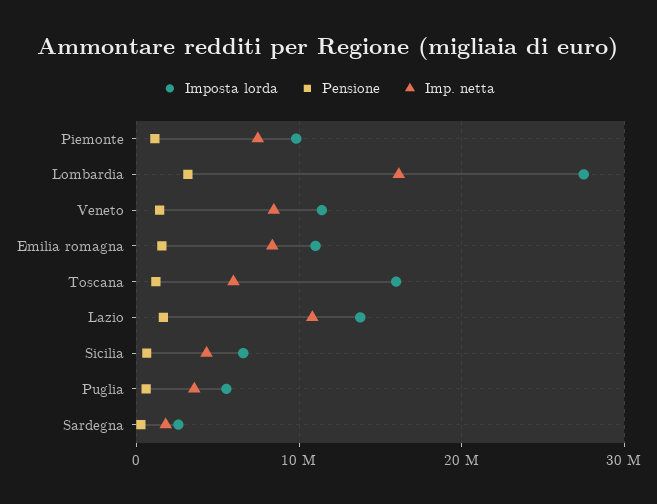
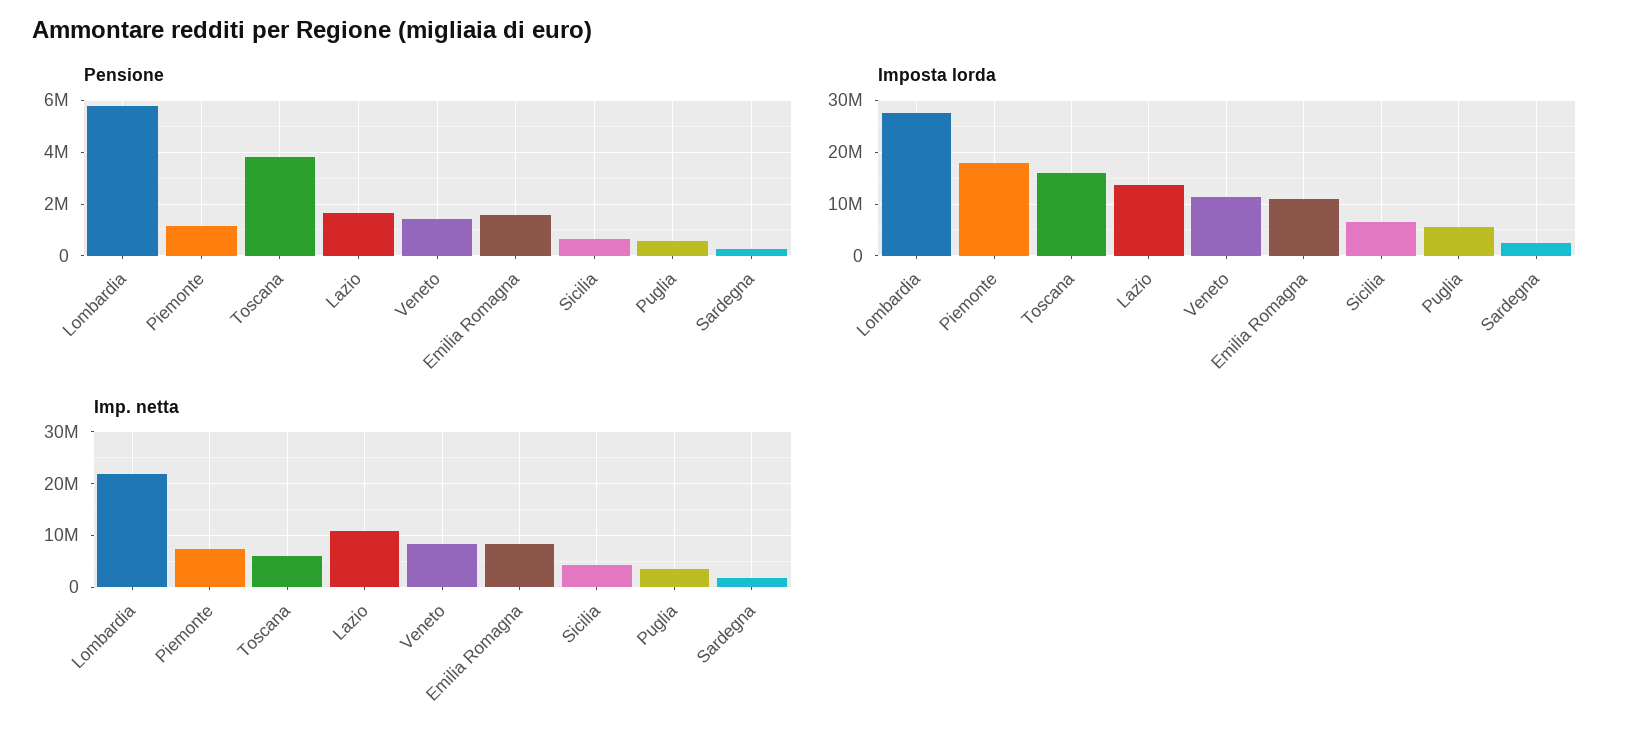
Imposta lorda, Piemonte: 10000000 -> 18000000
Pensione, Lombardia: 3000000 -> 5750000
Imp. netta, Lombardia: 16000000 -> 22000000
Pensione, Toscana: 1000000 -> 3750000

